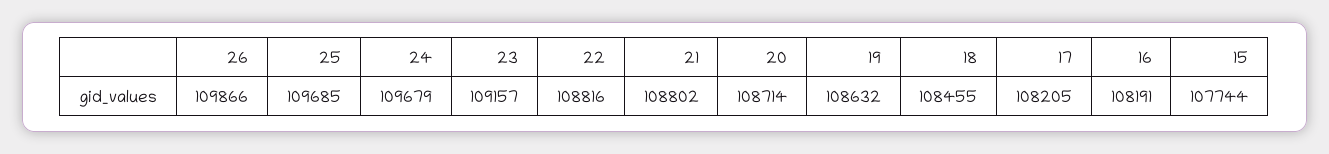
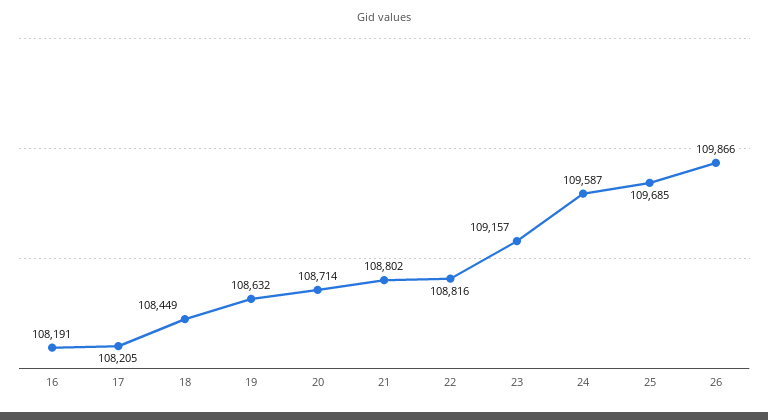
24: 109679 -> 109587
18: 108455 -> 108449
15: 107744 -> none

